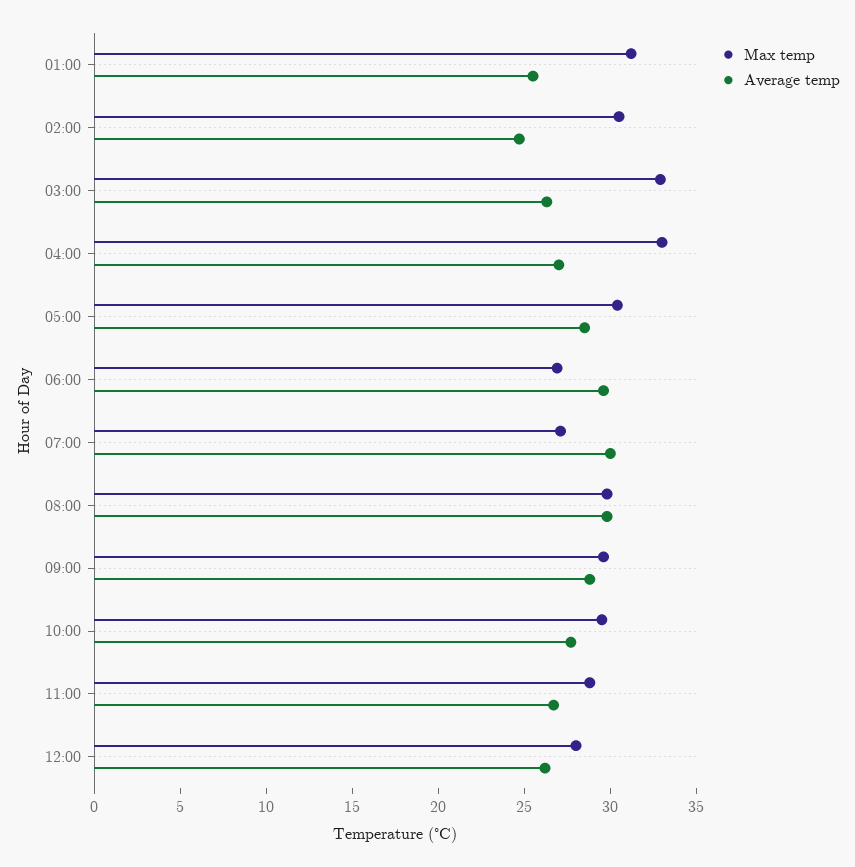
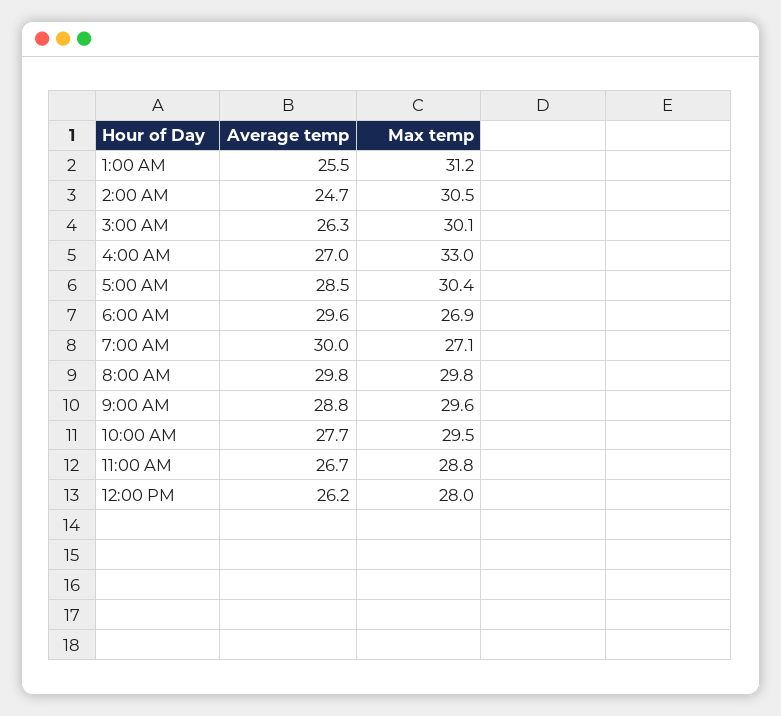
Max temp, 03:00: 33 -> 30.1

